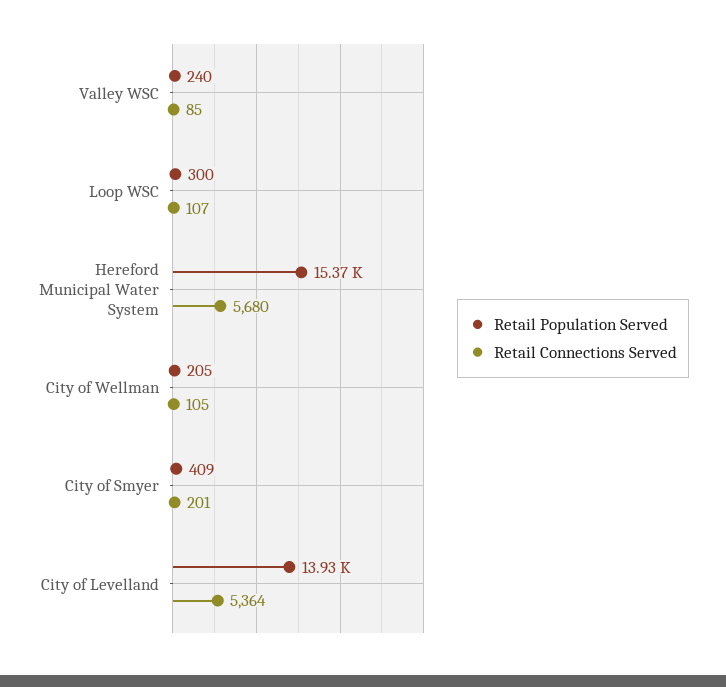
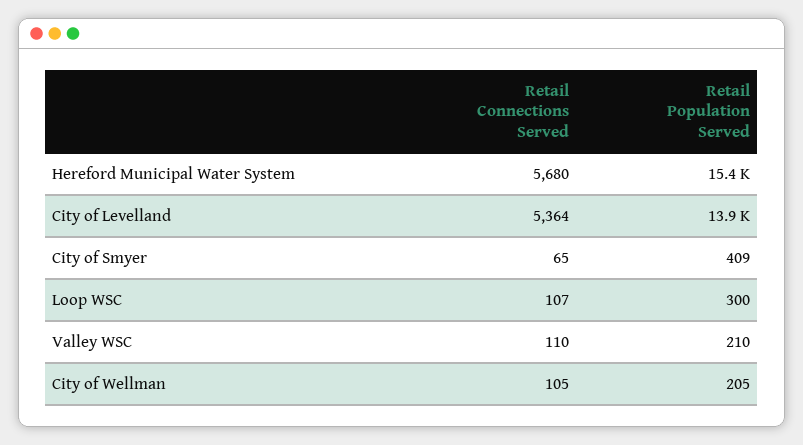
Retail Population Served, Valley WSC: 240 -> 210
Retail Connections Served, Valley WSC: 85 -> 110
Retail Connections Served, City of Smyer: 201 -> 65

